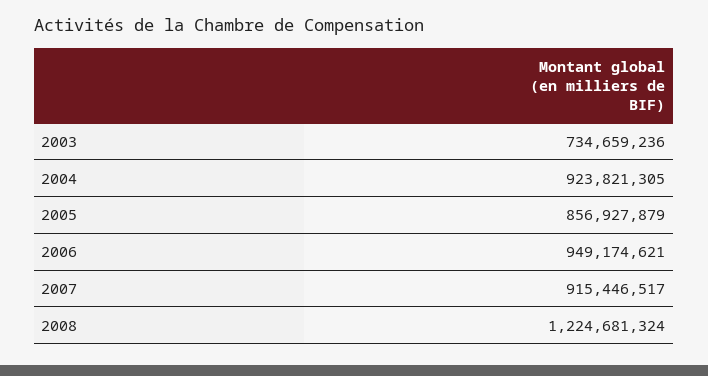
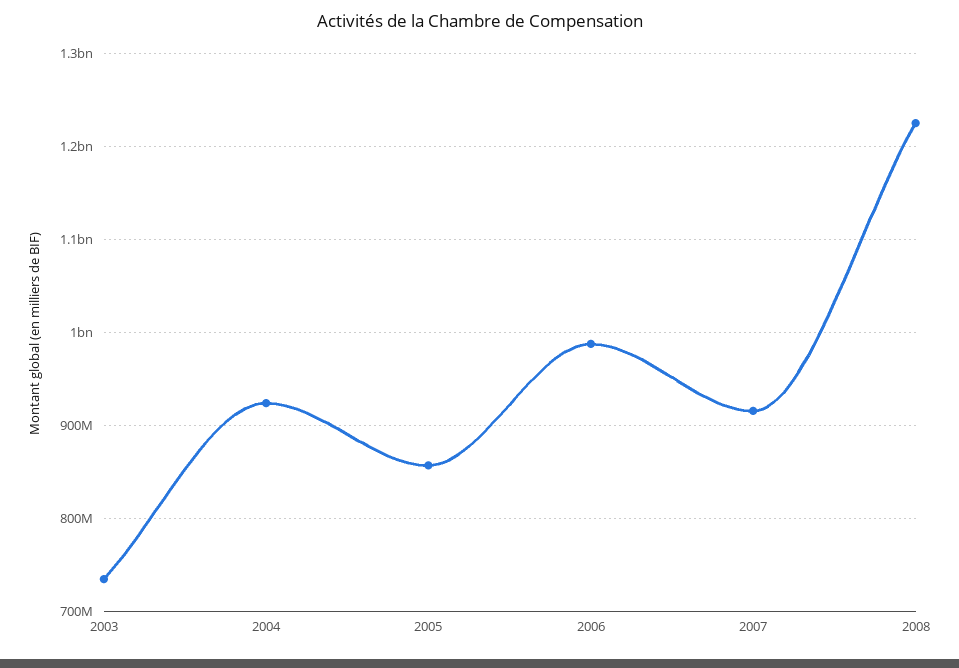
2006: 949174621 -> 990000000

